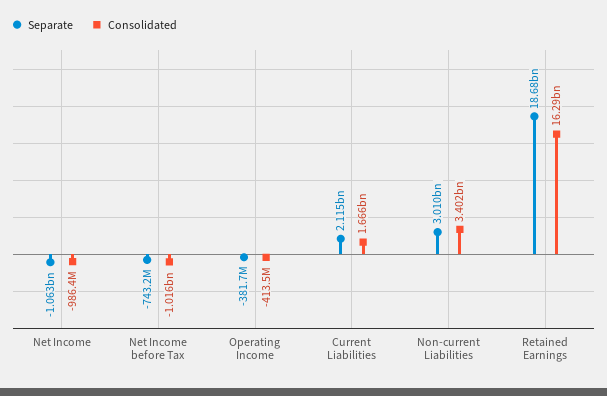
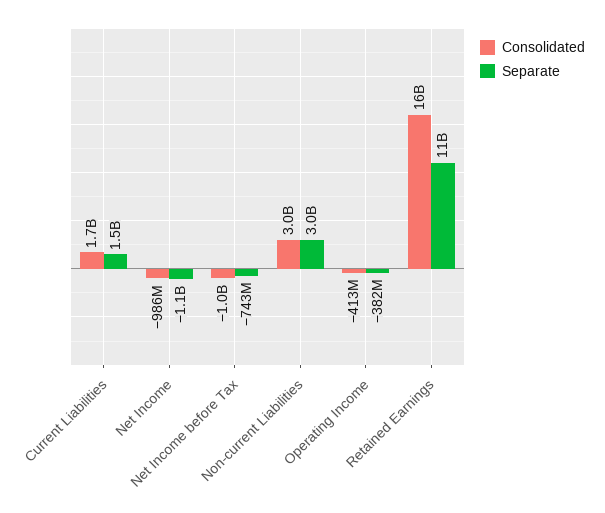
Separate, Current Liabilities: 2115000000 -> 1500000000
Consolidated, Non-current Liabilities: 3402000000 -> 3000000000
Separate, Retained Earnings: 18680000000 -> 11000000000

